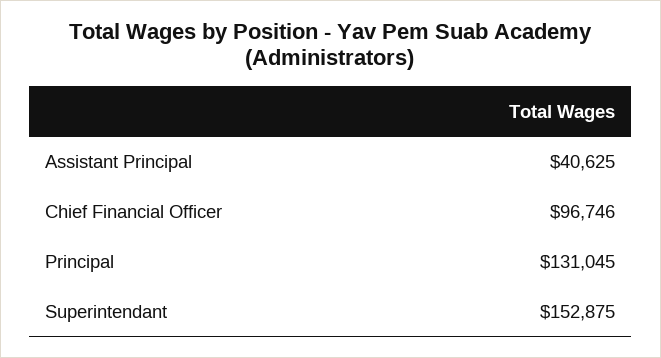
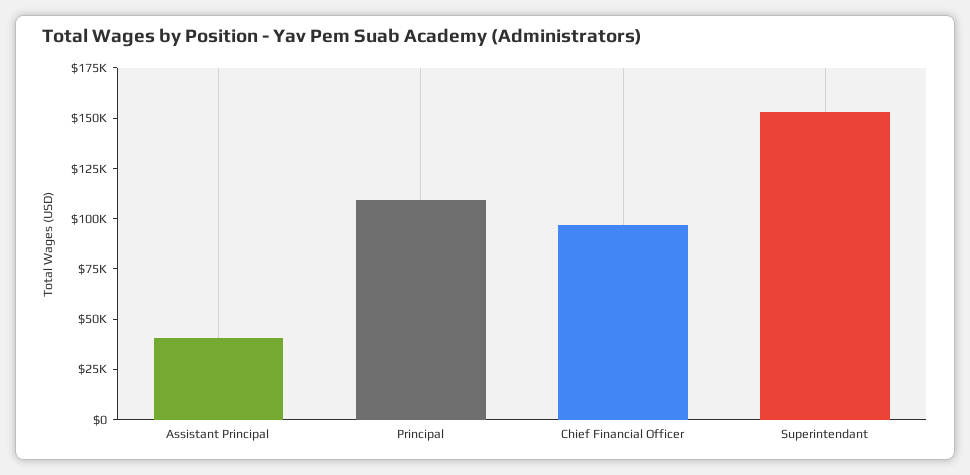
Principal: 131045 -> 110000

